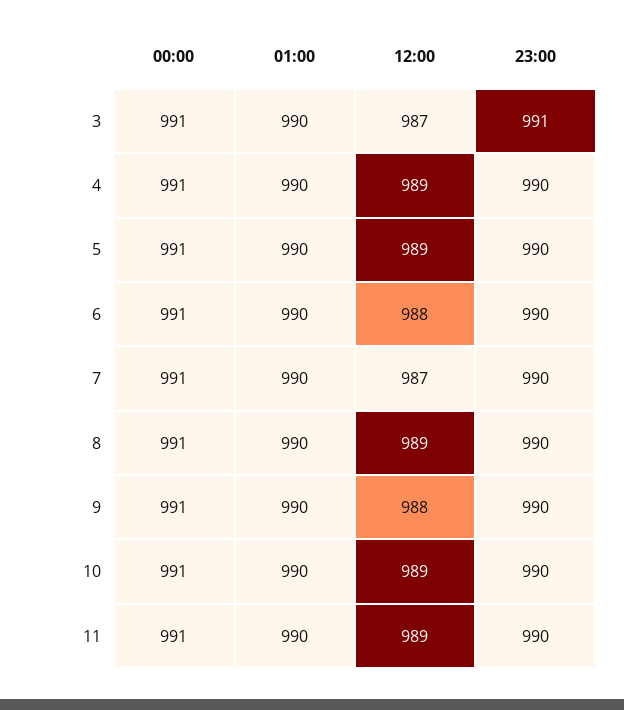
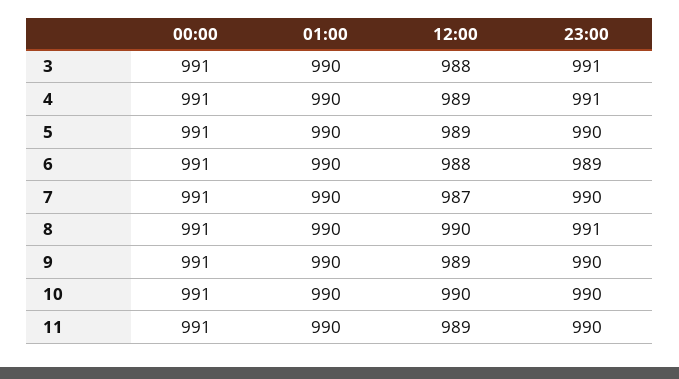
12:00, 3: 987 -> 988
23:00, 4: 990 -> 991
23:00, 6: 990 -> 989
12:00, 8: 989 -> 990
23:00, 8: 990 -> 991
12:00, 9: 988 -> 989
12:00, 10: 989 -> 990

